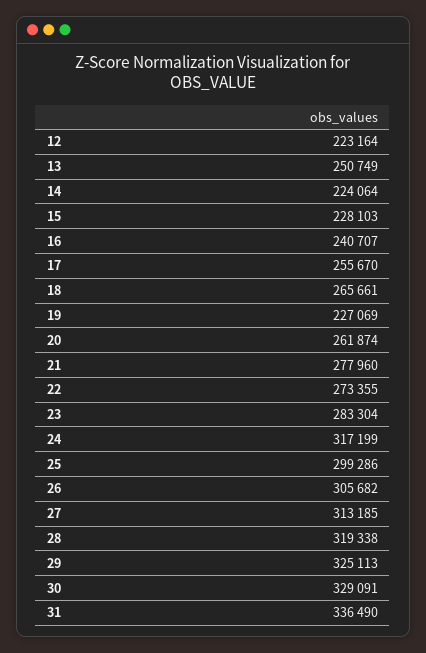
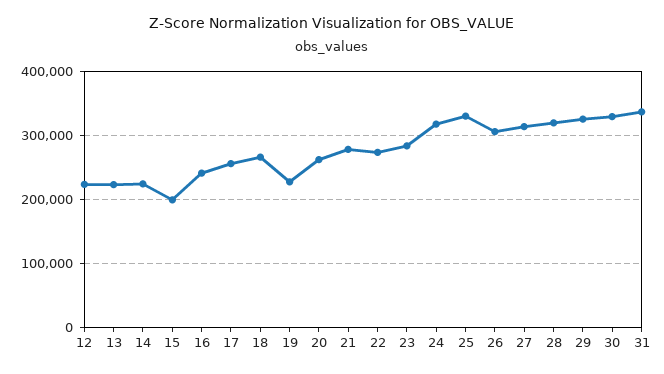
13: 250749 -> 220000
15: 228103 -> 200000
25: 299286 -> 330000

